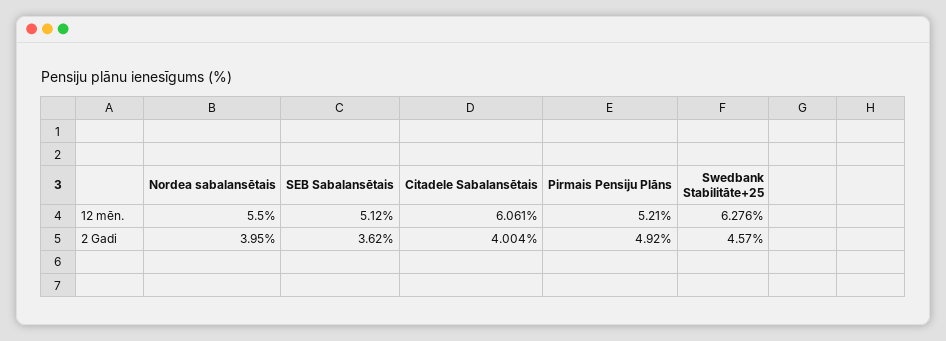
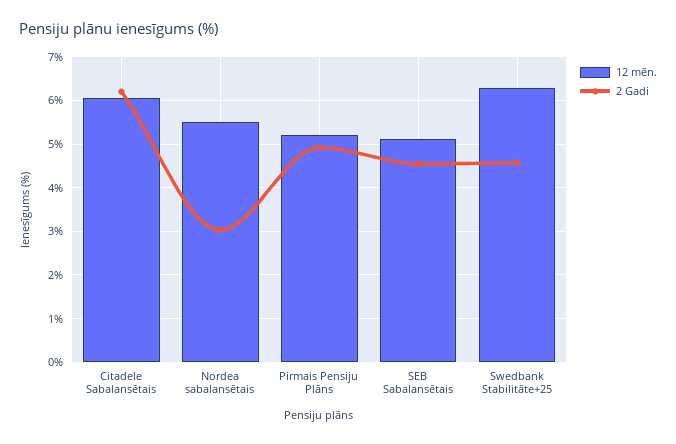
2 Gadi, Nordea sabalansētais: 3.95 -> 3
2 Gadi, SEB Sabalansētais: 3.62 -> 4.6
2 Gadi, Citadele Sabalansētais: 4.004 -> 6.2

